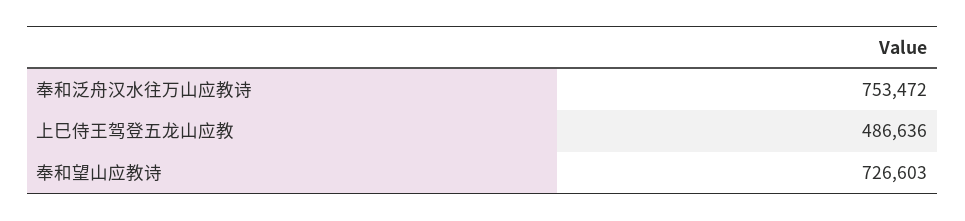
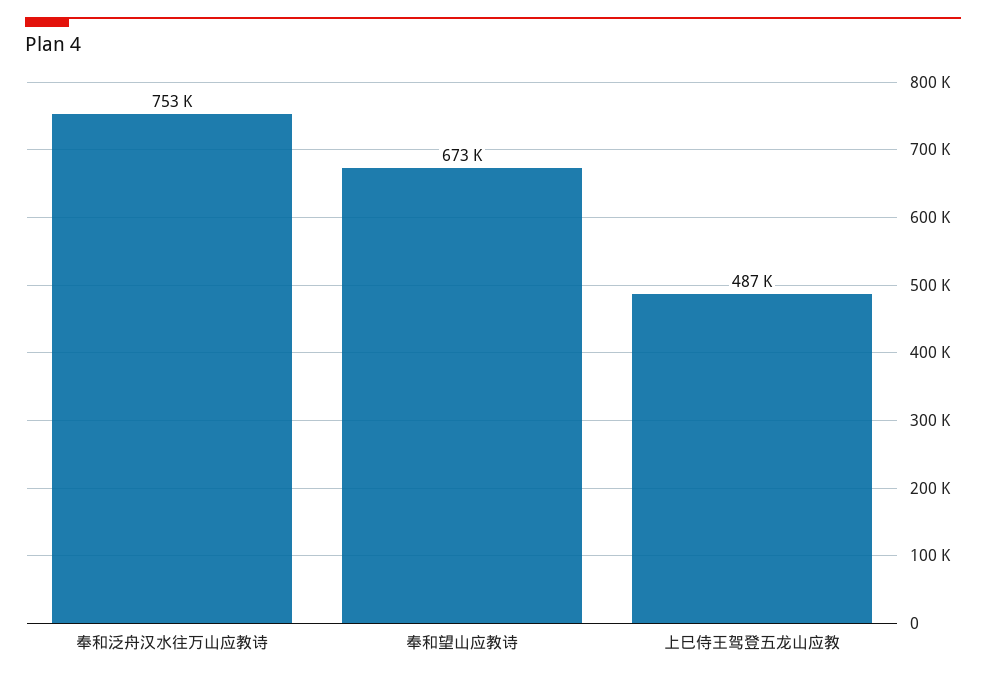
奉和望山应教诗: 726603 -> 673000

